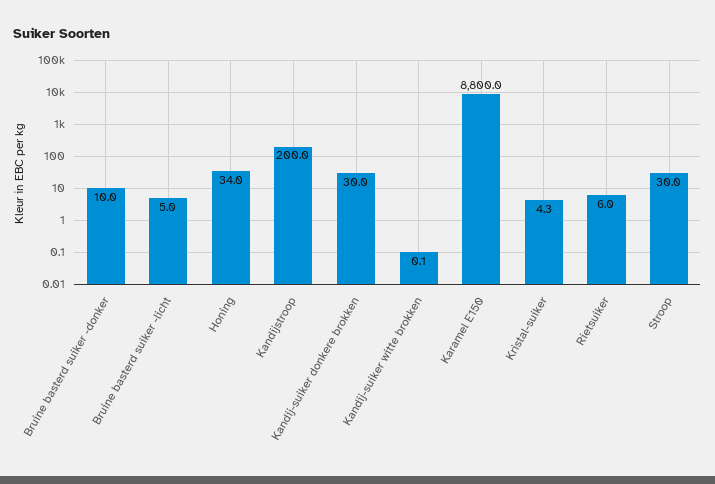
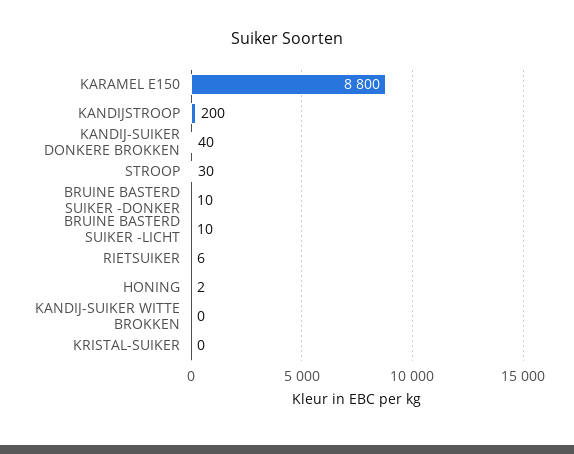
Bruine basterd suiker -licht: 5 -> 10
Honing: 34 -> 2
Kandij-suiker donkere brokken: 30 -> 40
Kristal-suiker: 4.3 -> 0

